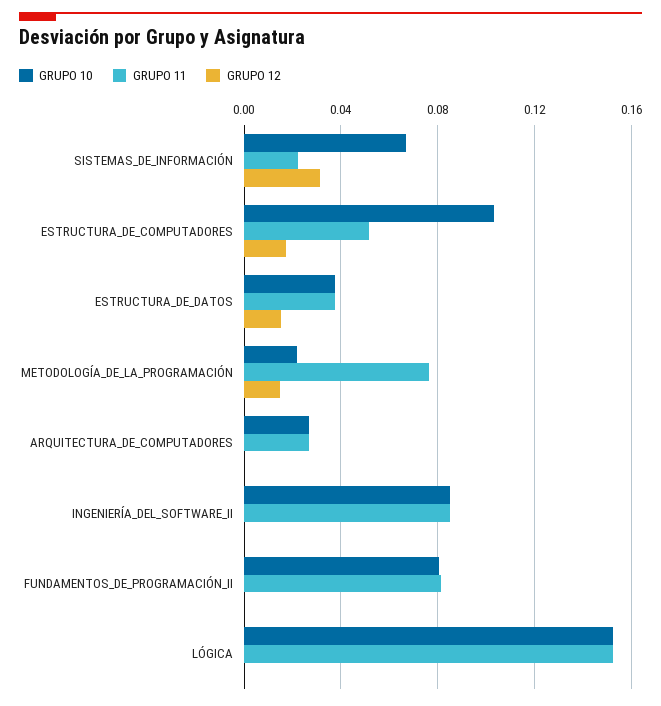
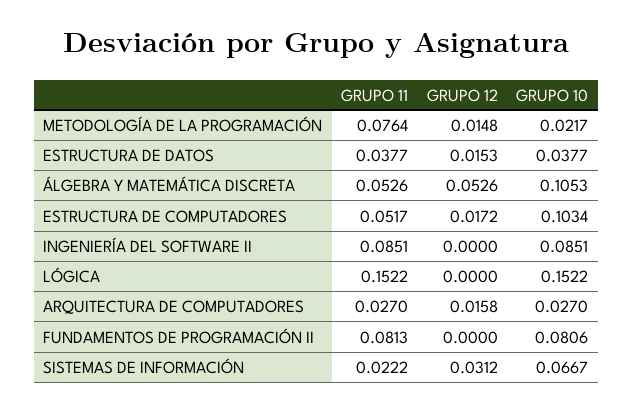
GRUPO 12, ARQUITECTURA_DE_COMPUTADORES: 0 -> 0.0158
GRUPO 11, ÁLGEBRA Y MATEMÁTICA DISCRETA: none -> 0.0526
GRUPO 12, ÁLGEBRA Y MATEMÁTICA DISCRETA: none -> 0.0526
GRUPO 10, ÁLGEBRA Y MATEMÁTICA DISCRETA: none -> 0.1053

